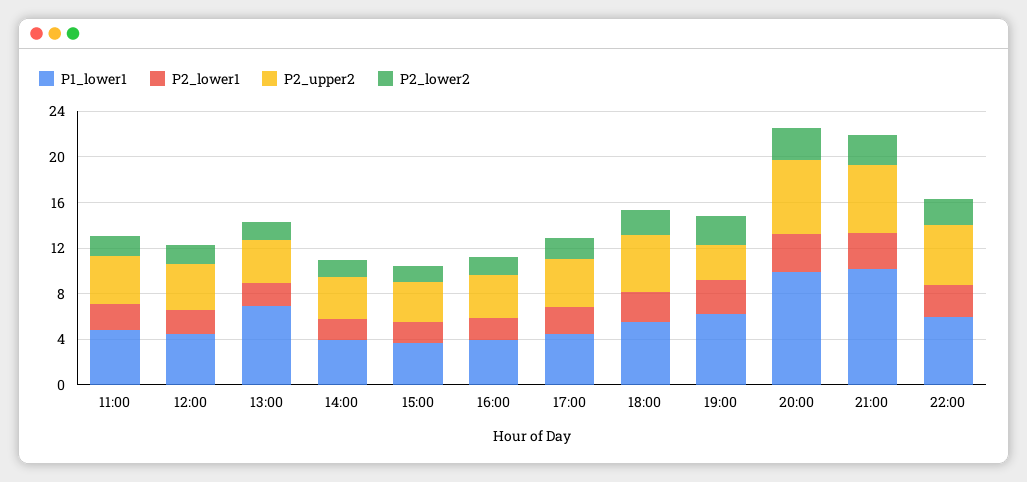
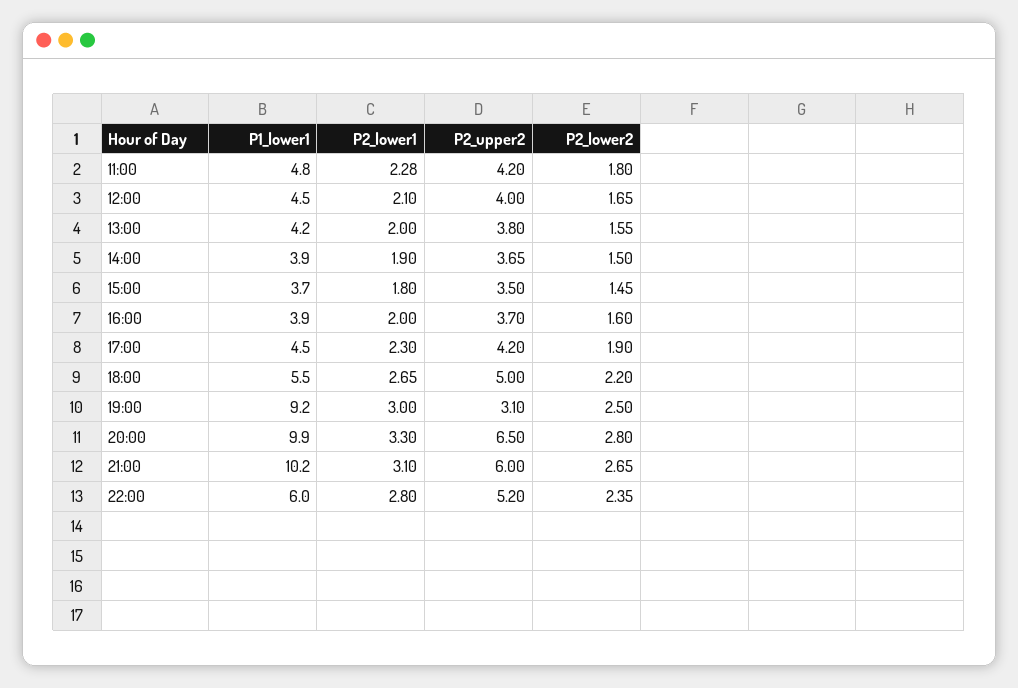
P1_lower1, 13:00: 7 -> 4.2
P1_lower1, 19:00: 6 -> 9.2

